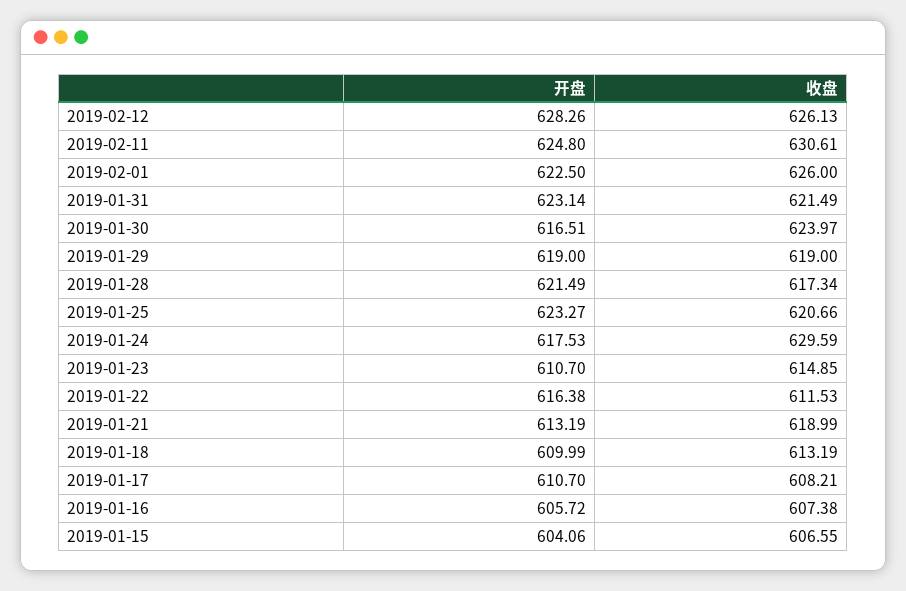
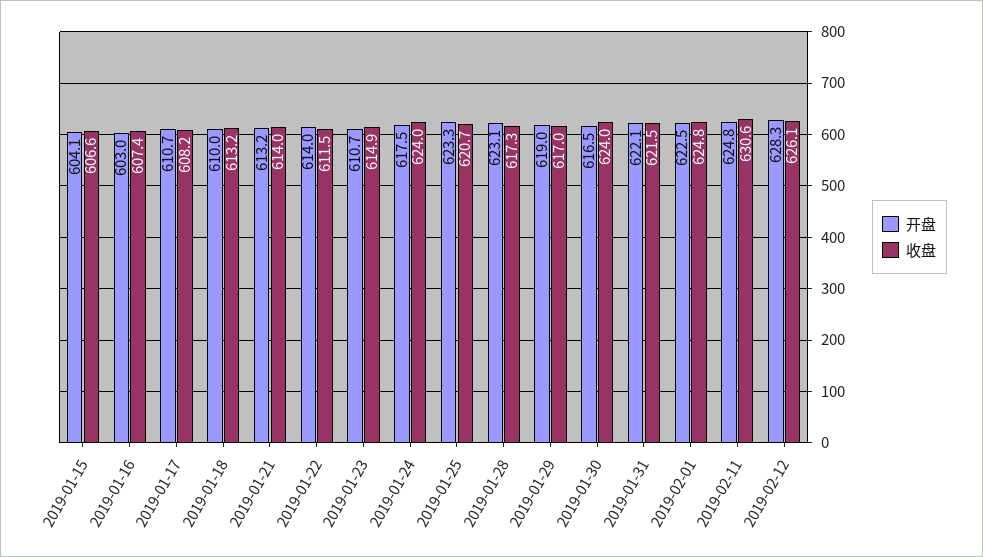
收盘, 2019-02-01: 626 -> 624.8
开盘, 2019-01-31: 623.14 -> 622.1
收盘, 2019-01-29: 619 -> 617
开盘, 2019-01-28: 621.49 -> 623.1
收盘, 2019-01-24: 629.59 -> 624
开盘, 2019-01-22: 616.38 -> 614
收盘, 2019-01-21: 618.99 -> 614
开盘, 2019-01-16: 605.72 -> 603

